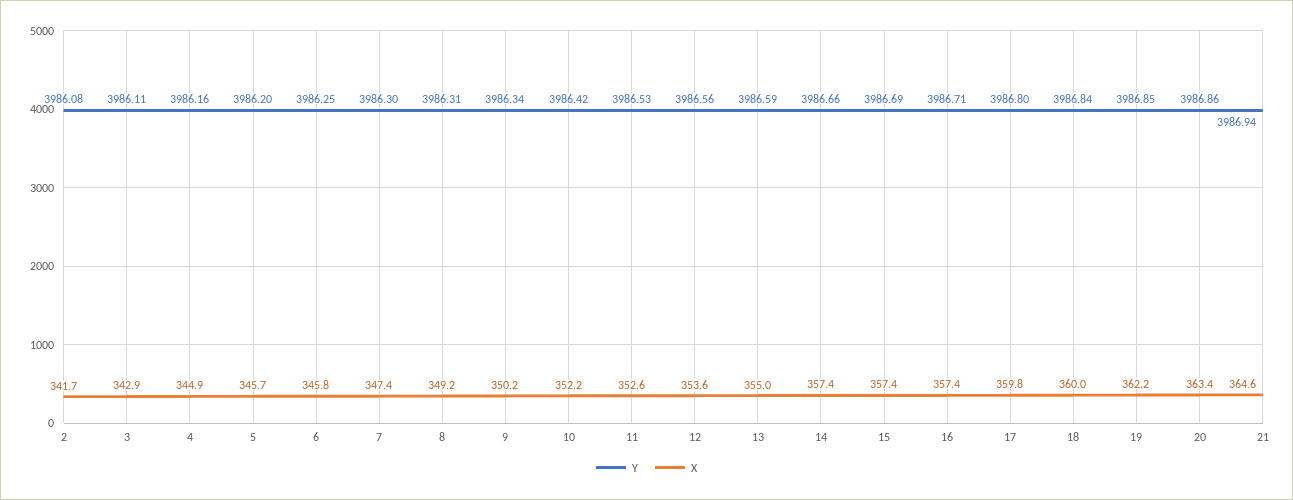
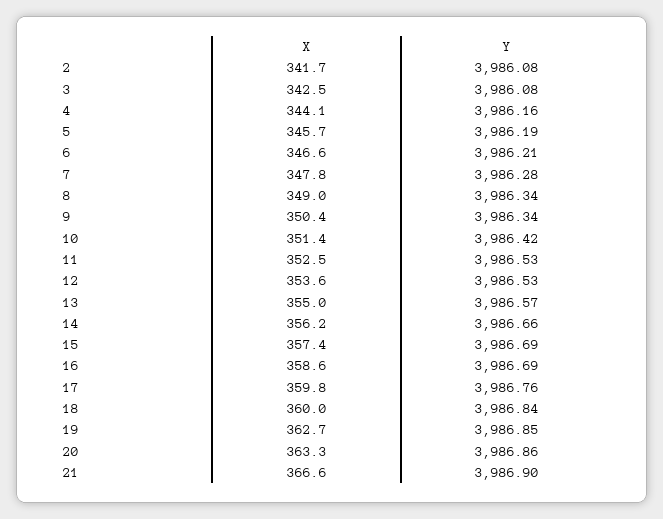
Y, 3: 3986.11 -> 3986.08
X, 3: 342.9 -> 342.5
X, 4: 344.9 -> 344.1
Y, 5: 3986.2 -> 3986.19
Y, 6: 3986.25 -> 3986.21
X, 6: 345.8 -> 346.6
Y, 7: 3986.3 -> 3986.28
X, 7: 347.4 -> 347.8
Y, 8: 3986.31 -> 3986.34
X, 8: 349.2 -> 349
X, 9: 350.2 -> 350.4
X, 10: 352.2 -> 351.4
X, 11: 352.6 -> 352.5
Y, 12: 3986.56 -> 3986.53
Y, 13: 3986.59 -> 3986.57
X, 14: 357.4 -> 356.2
Y, 16: 3986.71 -> 3986.69
X, 16: 357.4 -> 358.6
Y, 17: 3986.8 -> 3986.76
X, 19: 362.2 -> 362.7
X, 20: 363.4 -> 363.3
Y, 21: 3986.94 -> 3986.9
X, 21: 364.6 -> 366.6

